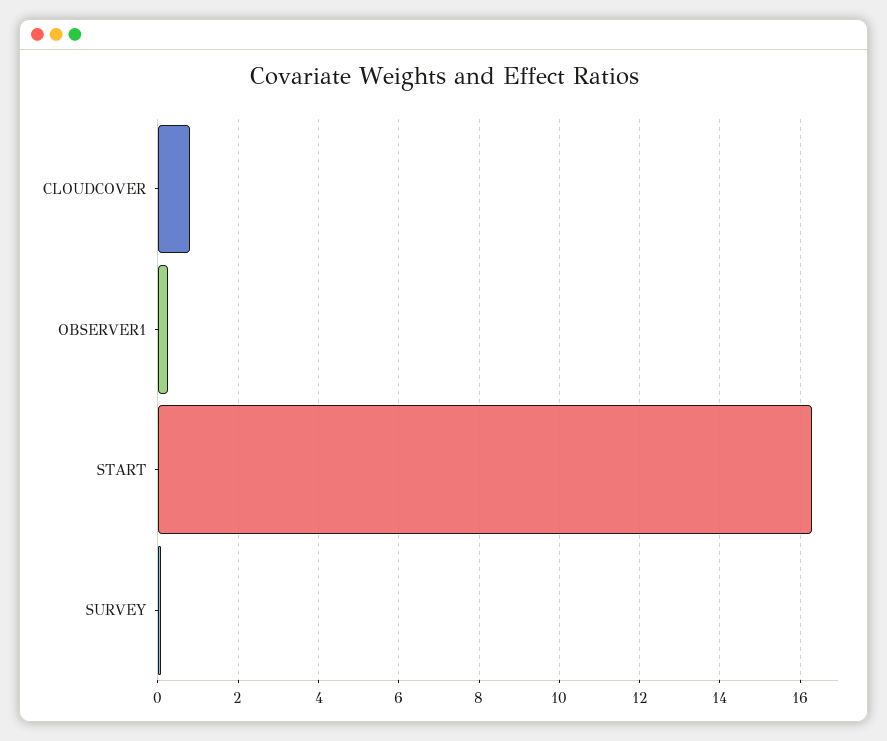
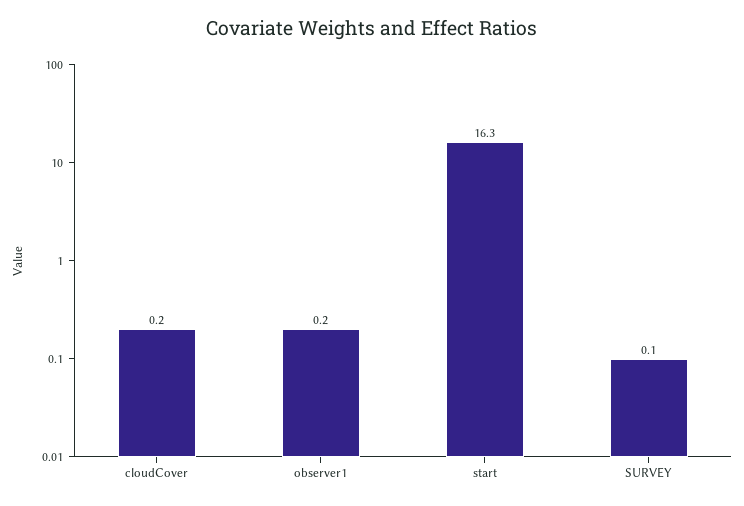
CLOUDCOVER: 0.8 -> 0.2

